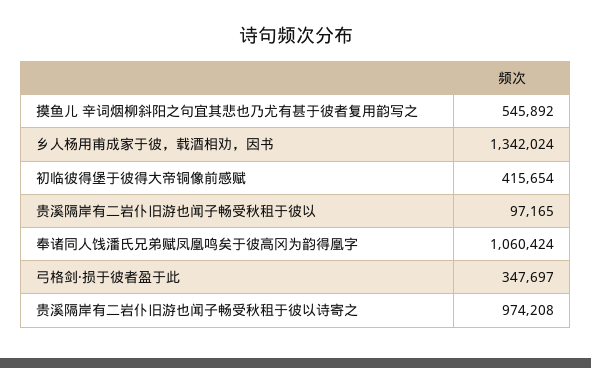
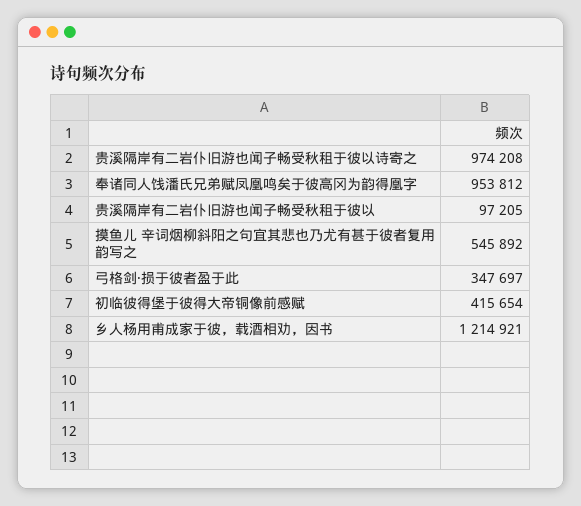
乡人杨用甫成家于彼，载酒相劝，因书: 1342024 -> 1214921
贵溪隔岸有二岩仆旧游也闻子畅受秋租于彼以: 97165 -> 97205
奉诸同人饯潘氏兄弟赋凤凰鸣矣于彼高冈为韵得凰字: 1060424 -> 953812

